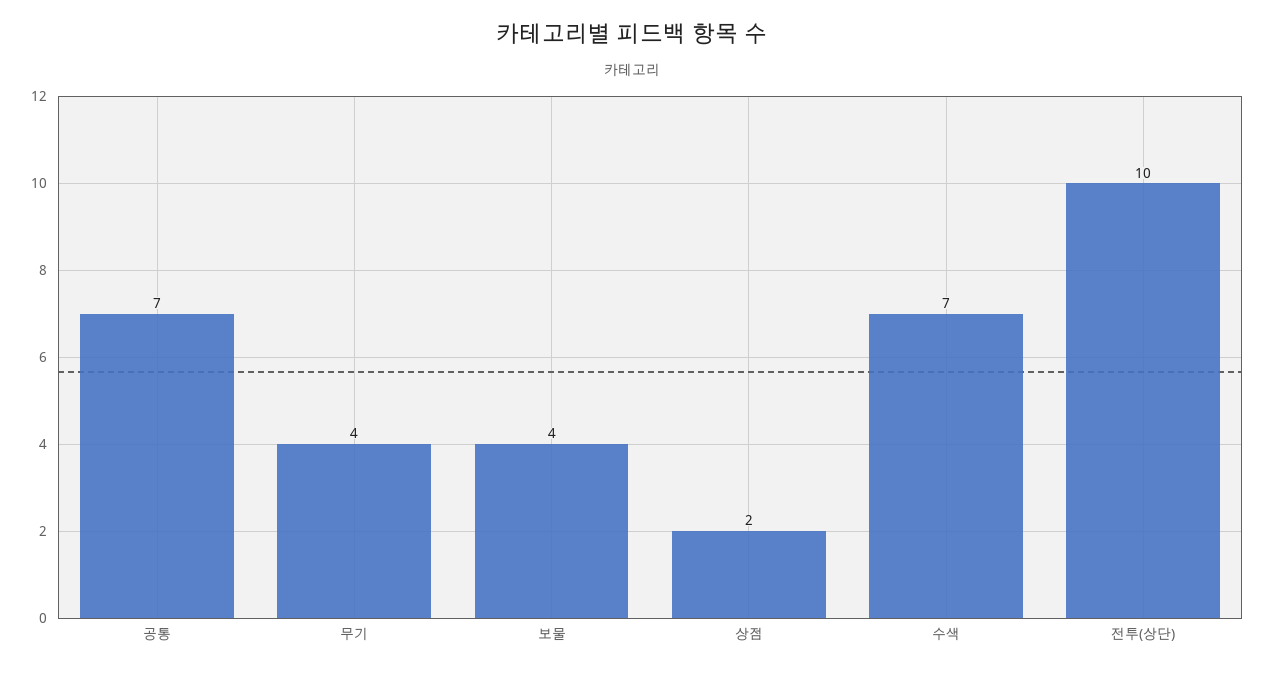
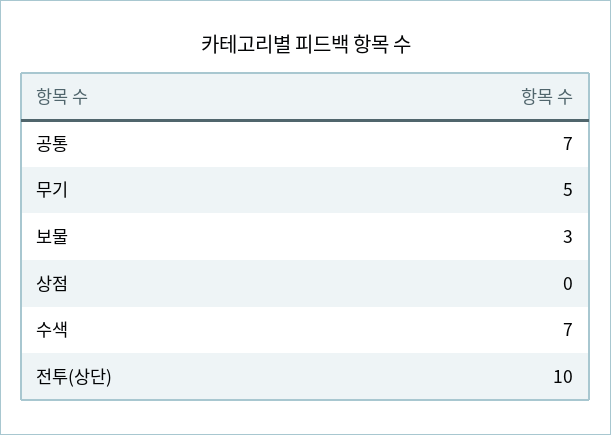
무기: 4 -> 5
보물: 4 -> 3
상점: 2 -> 0

